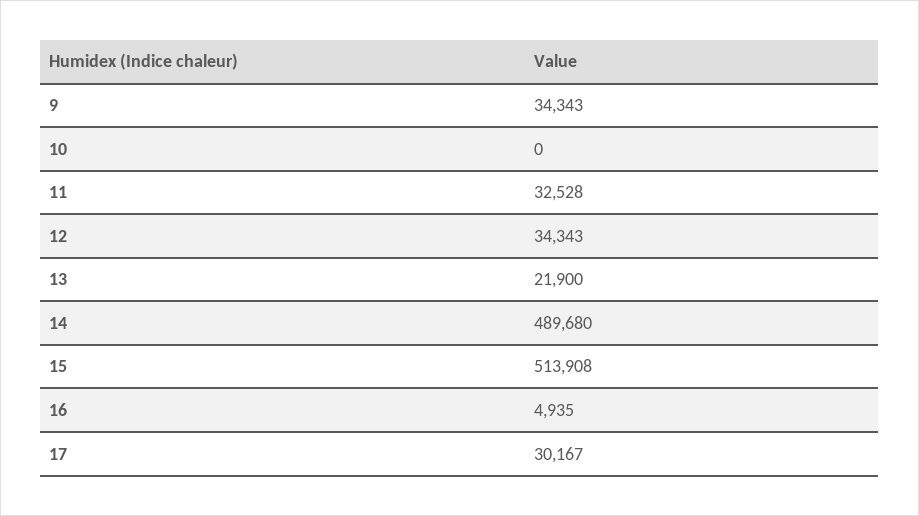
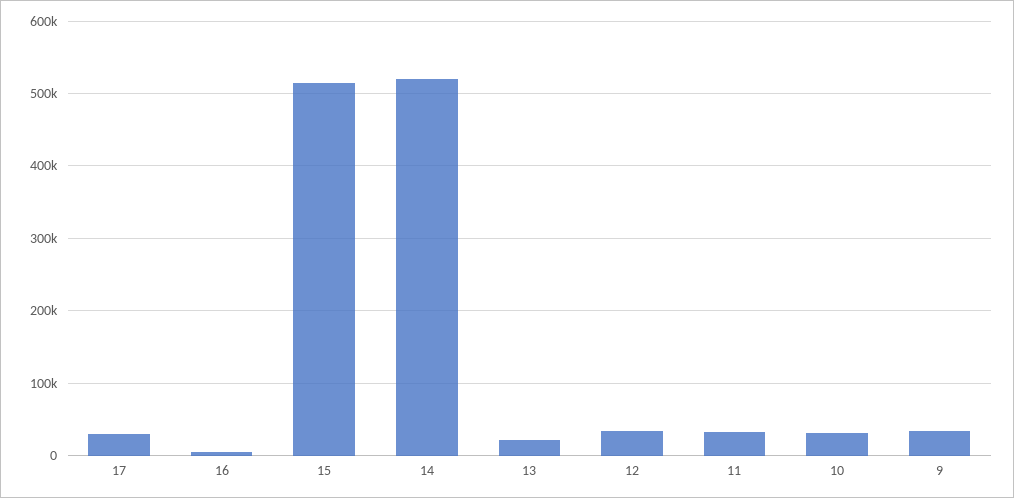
10: 0 -> 30000
14: 489680 -> 520000

